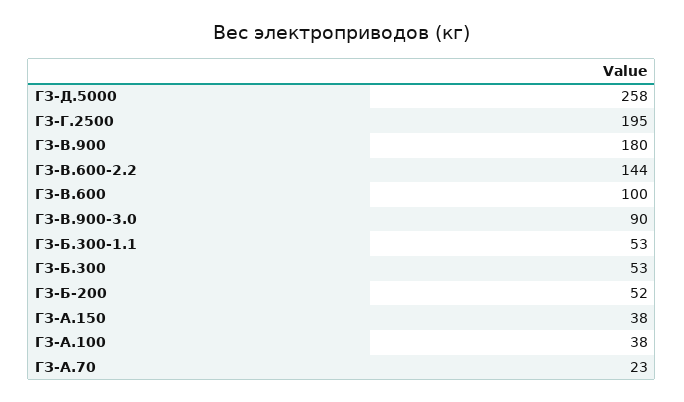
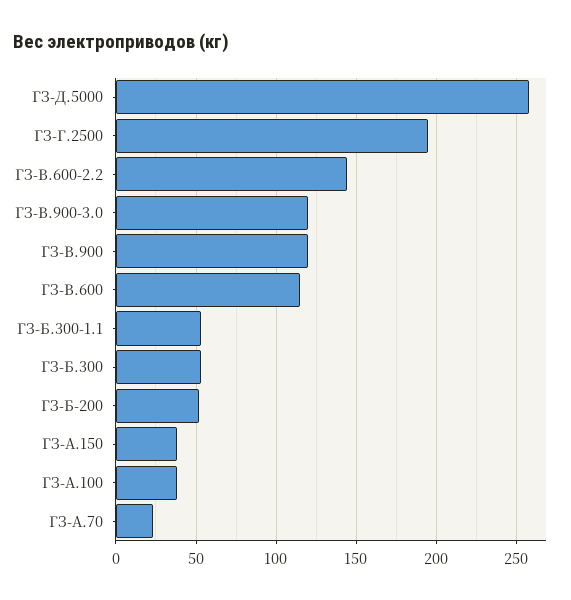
ГЗ-В.900: 180 -> 120
ГЗ-В.600: 100 -> 115
ГЗ-В.900-3.0: 90 -> 120

